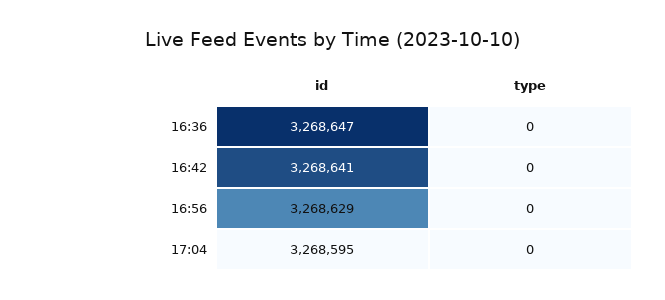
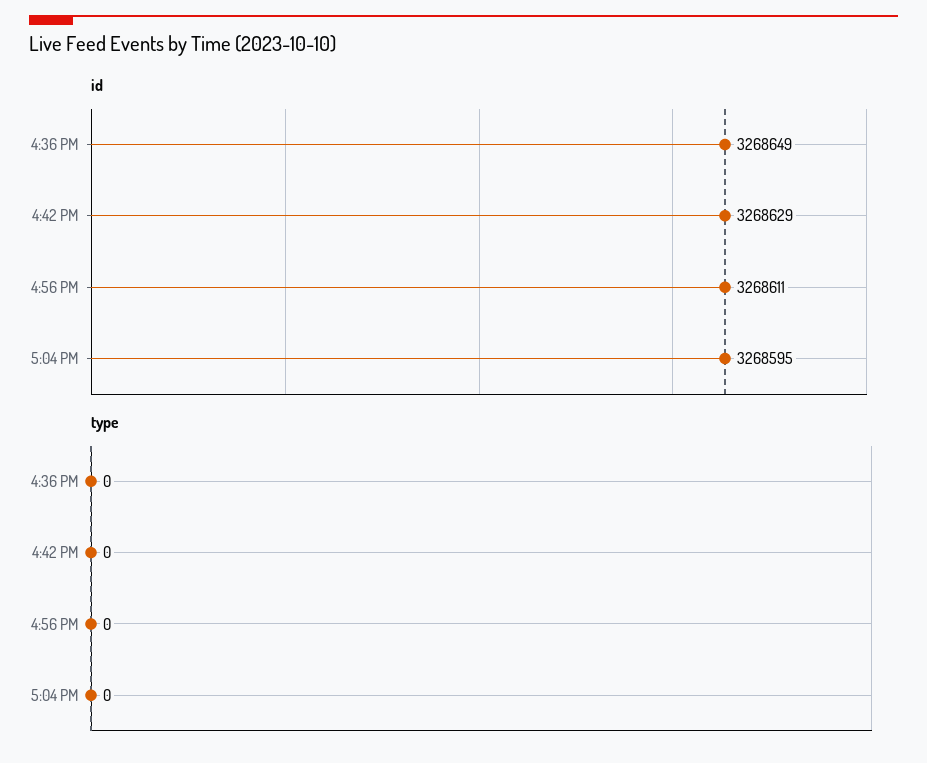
id, 16:36: 3268647 -> 3268649
id, 16:42: 3268641 -> 3268629
id, 16:56: 3268629 -> 3268611

